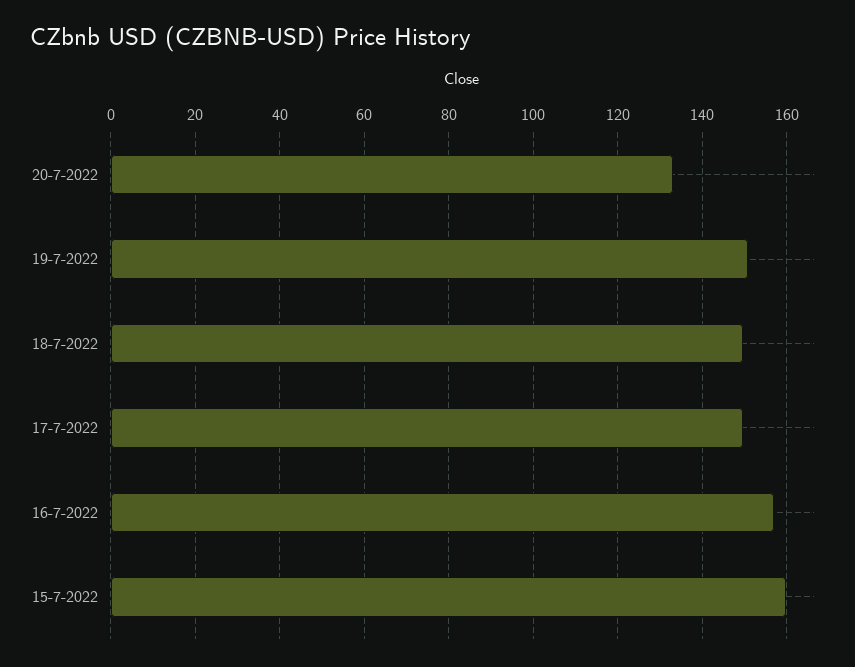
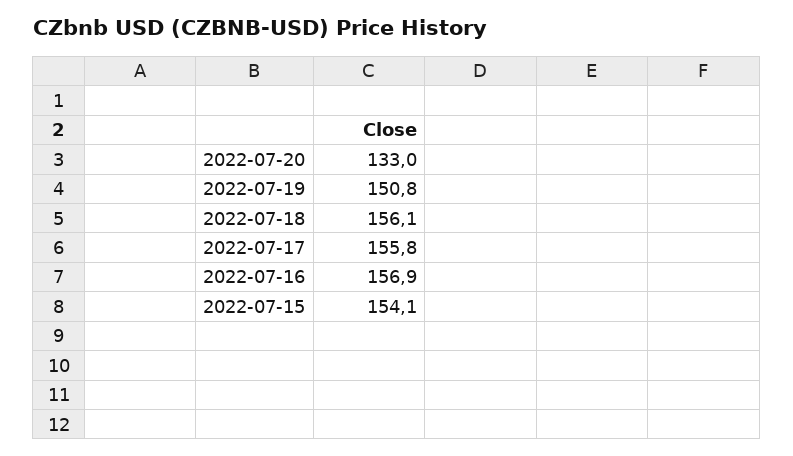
18-7-2022: 150 -> 156.1
17-7-2022: 150 -> 155.8
15-7-2022: 160 -> 154.1

